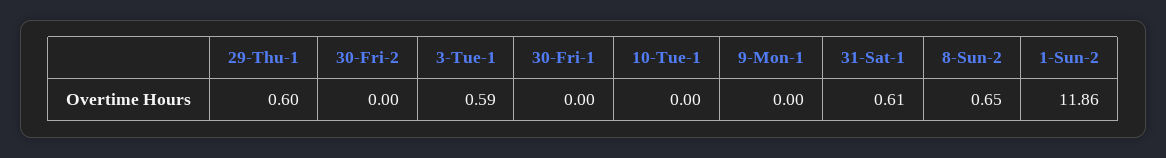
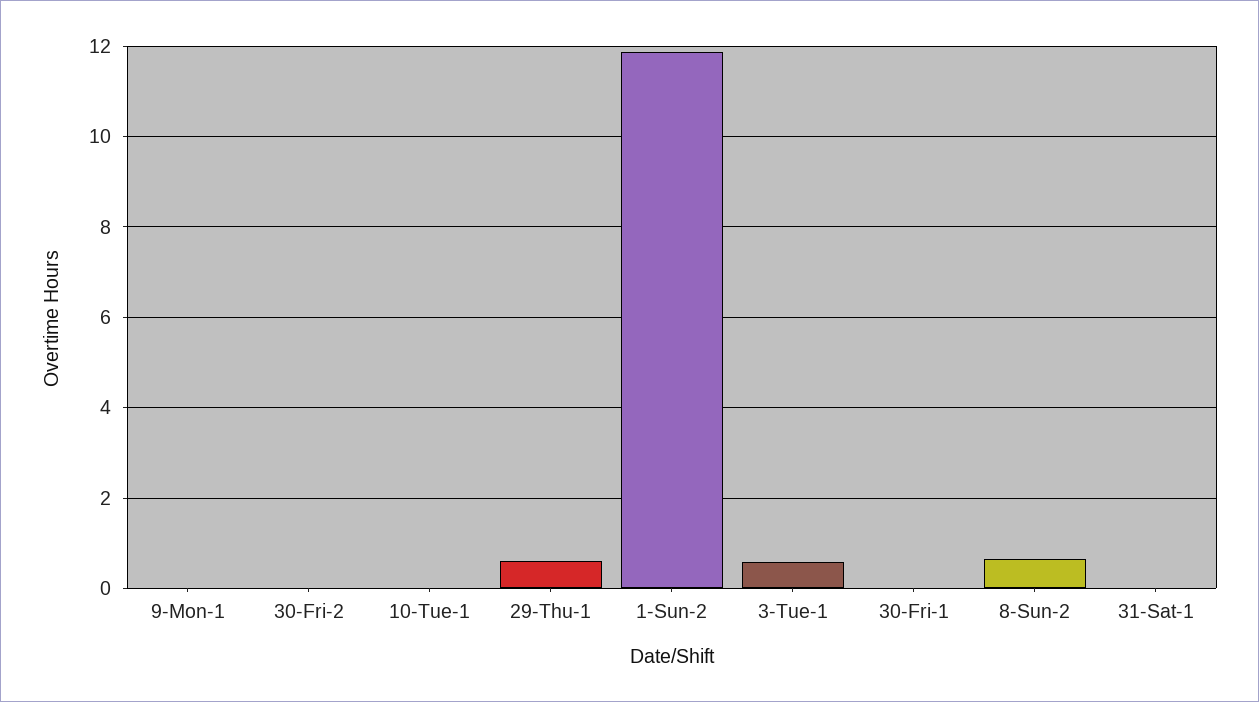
31-Sat-1: 0.61 -> 0

